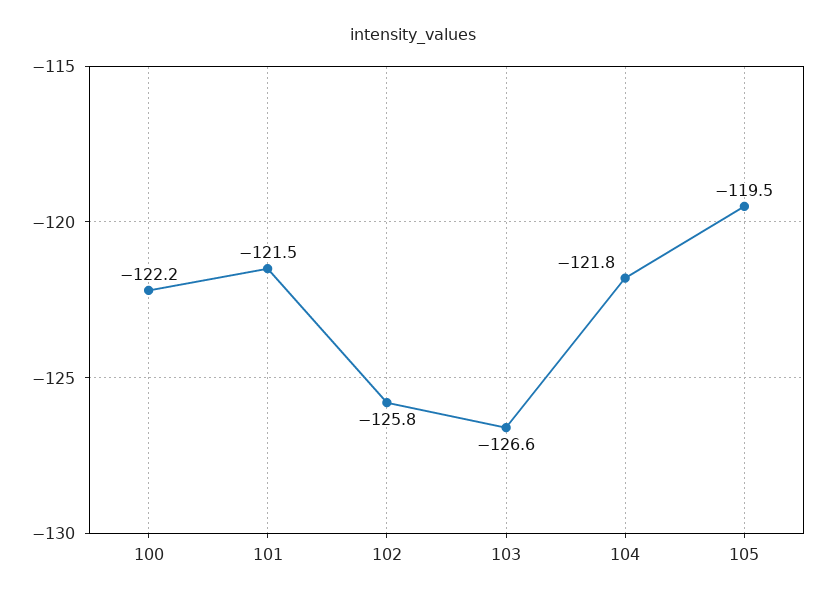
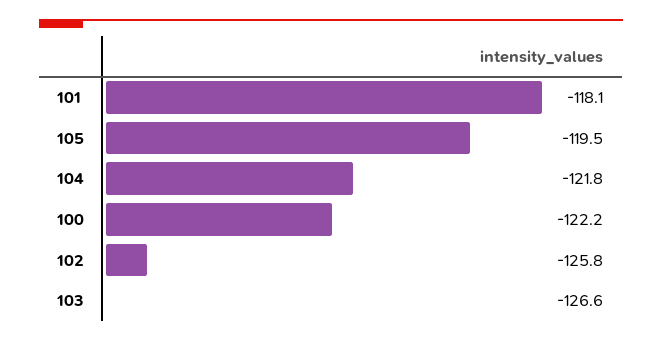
101: -121.5 -> -118.1

